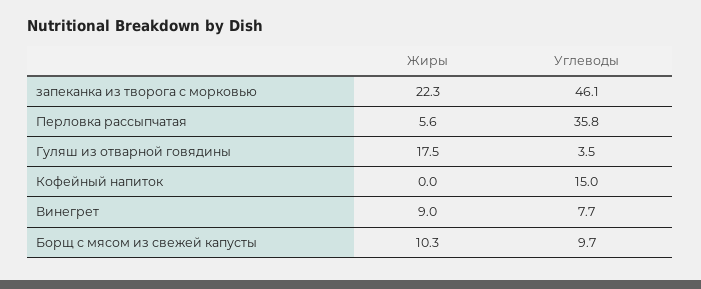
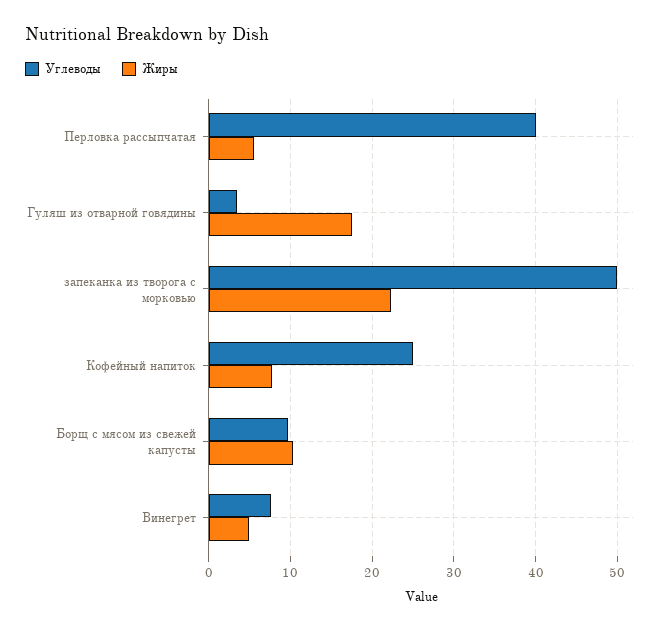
Углеводы, запеканка из творога с морковью: 46.1 -> 50
Углеводы, Перловка рассыпчатая: 35.8 -> 40
Жиры, Кофейный напиток: 0 -> 8
Углеводы, Кофейный напиток: 15 -> 25
Жиры, Винегрет: 9 -> 5

